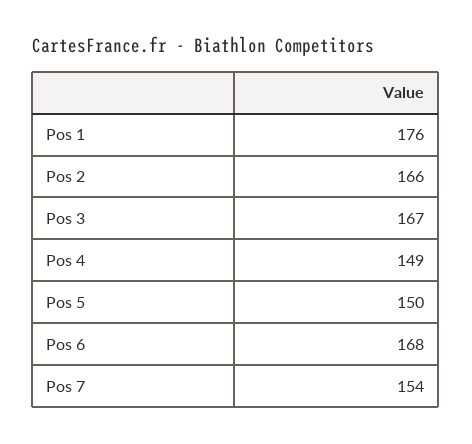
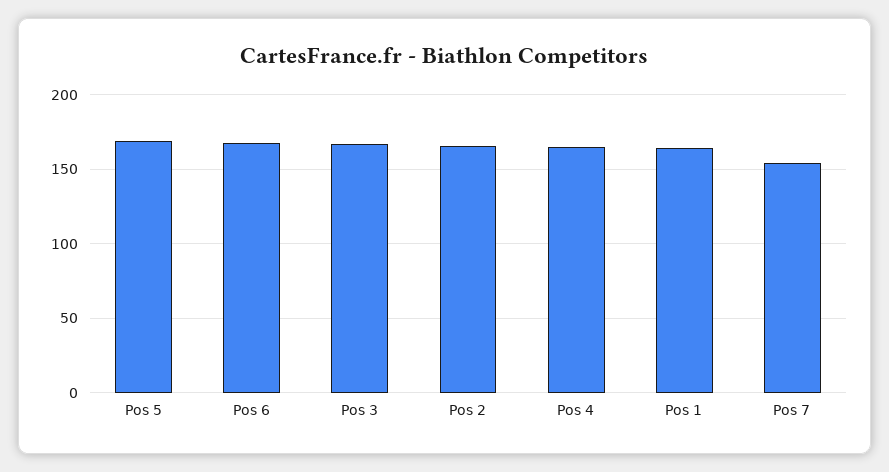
Pos 1: 176 -> 165
Pos 4: 149 -> 165
Pos 5: 150 -> 170

